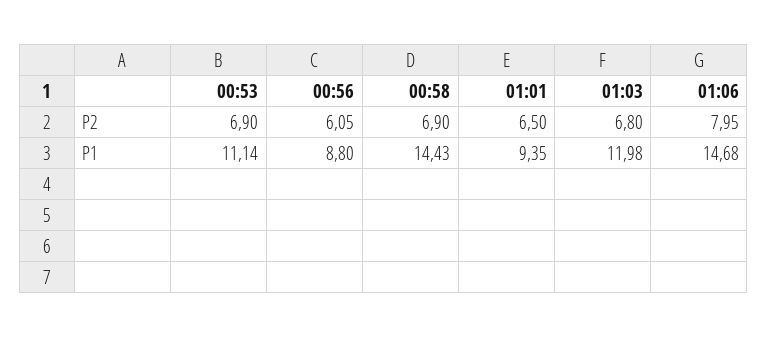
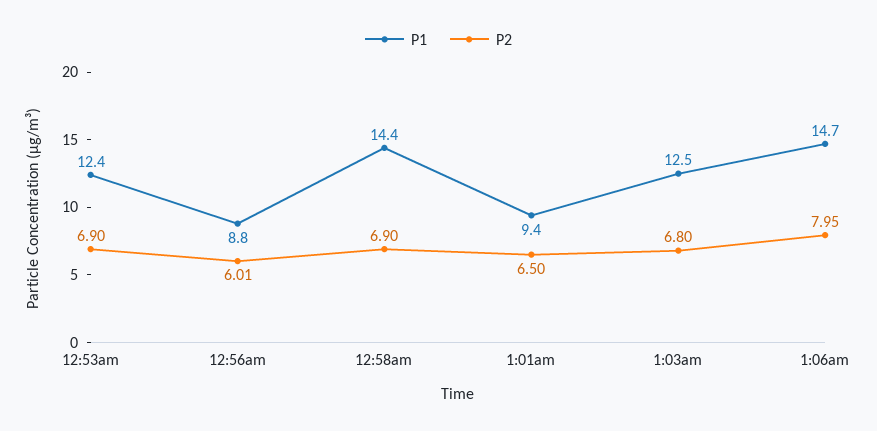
P2, 00:56: 6.05 -> 6.01
P1, 00:53: 11.14 -> 12.4
P1, 01:03: 11.98 -> 12.5

